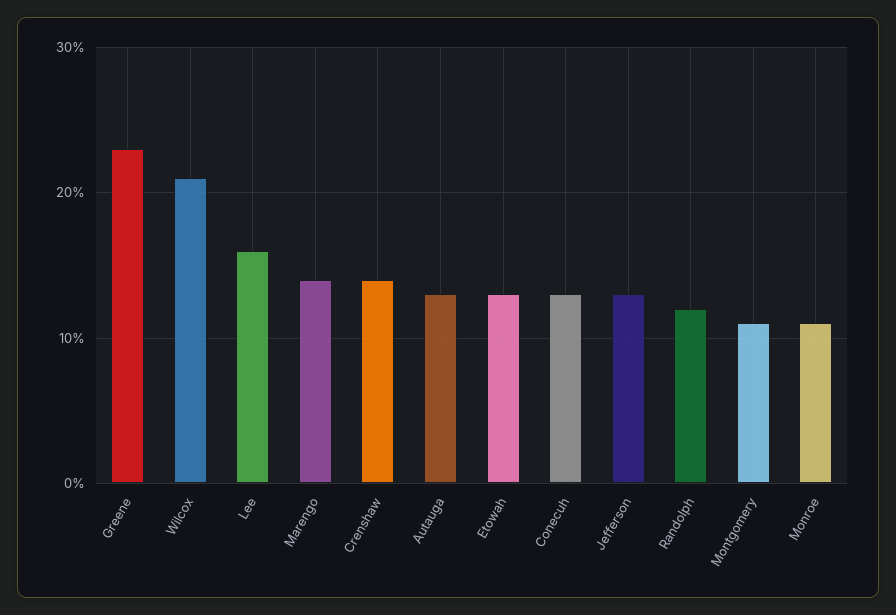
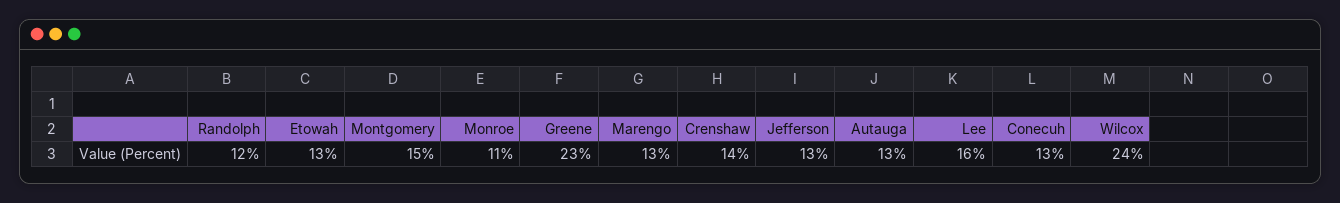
Wilcox: 21 -> 24
Marengo: 14 -> 13
Montgomery: 11 -> 15

